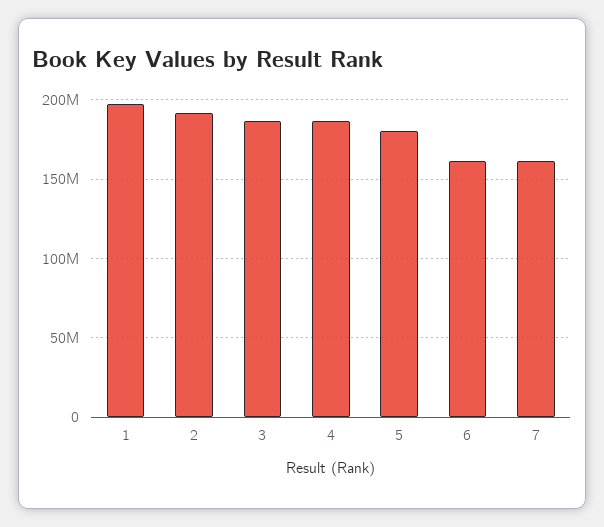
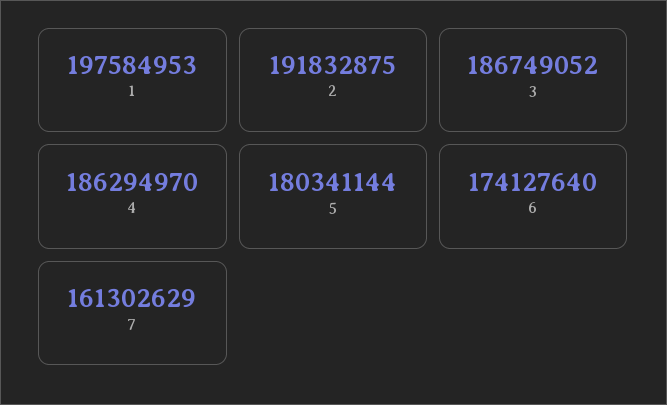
6: 160000000 -> 174127640

